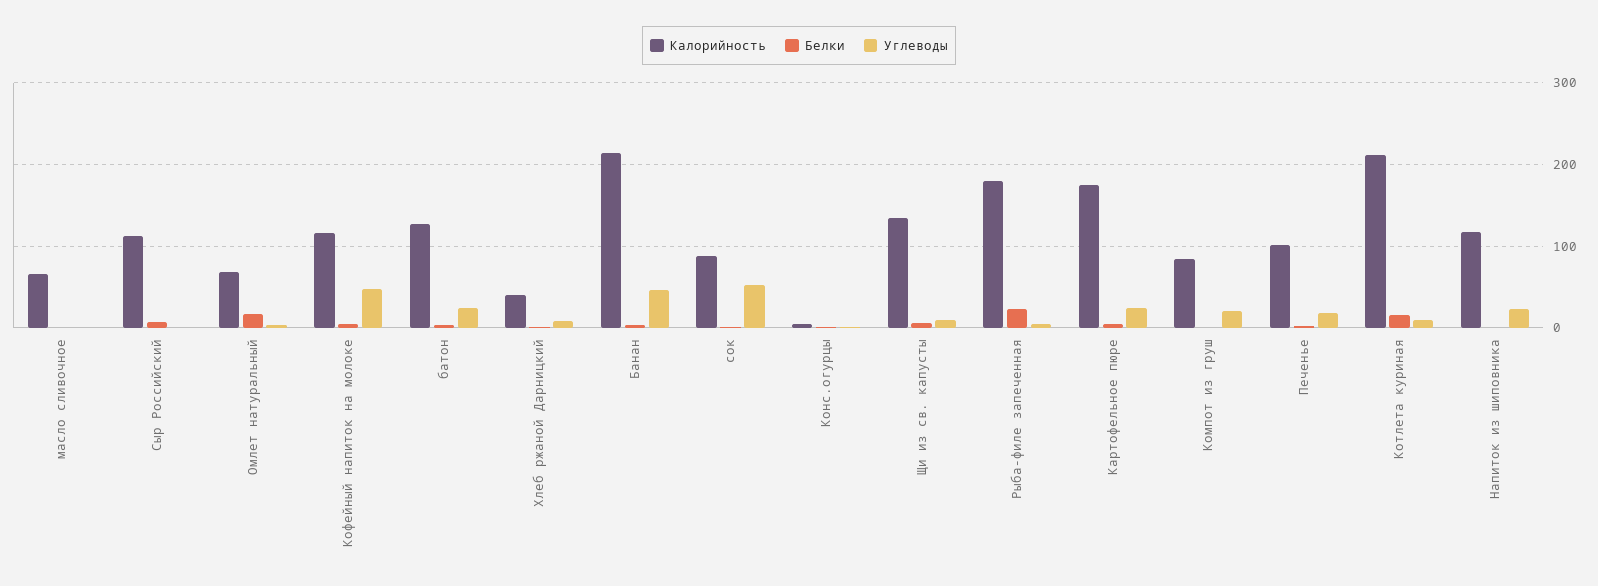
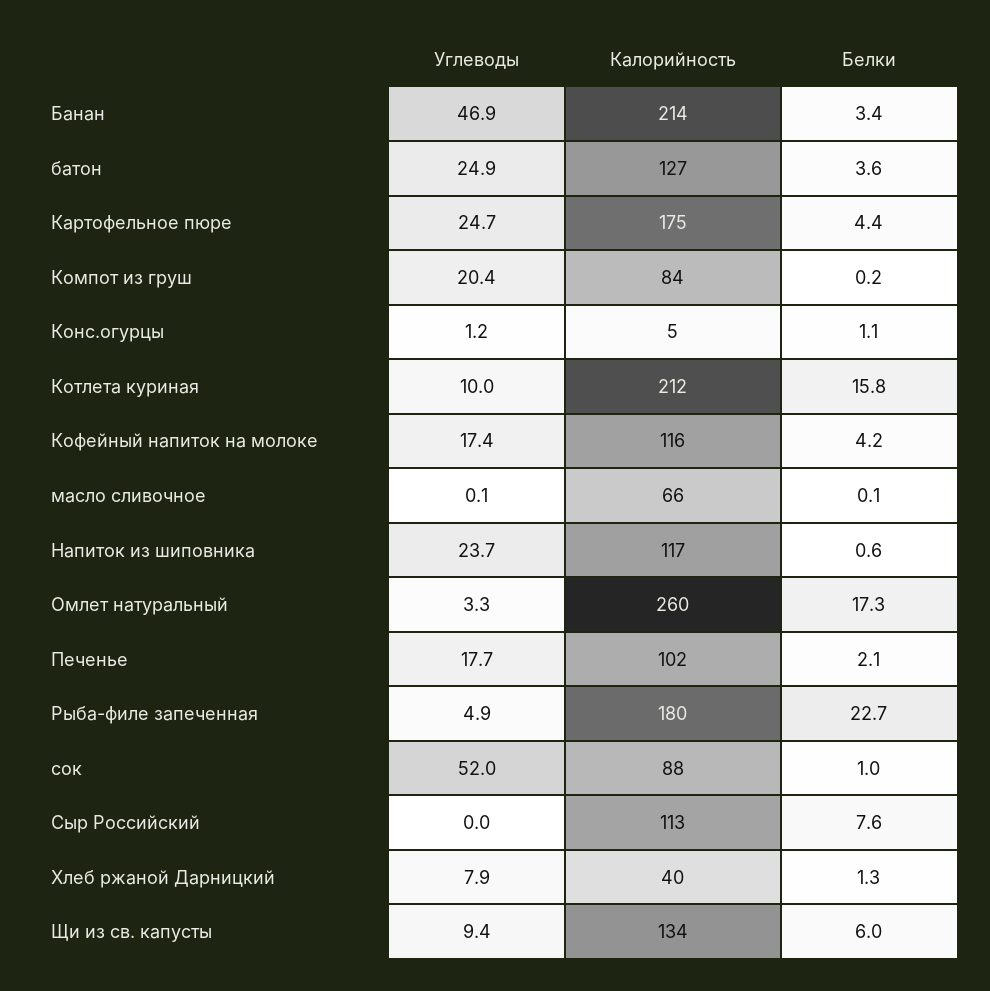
Калорийность, Омлет натуральный: 70 -> 260
Углеводы, Кофейный напиток на молоке: 50 -> 17.4

